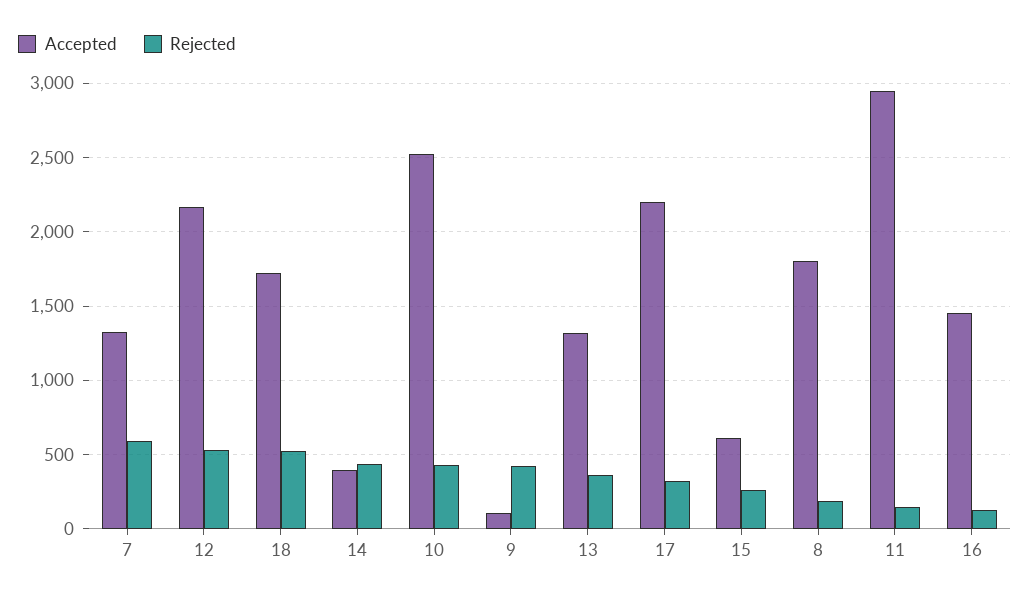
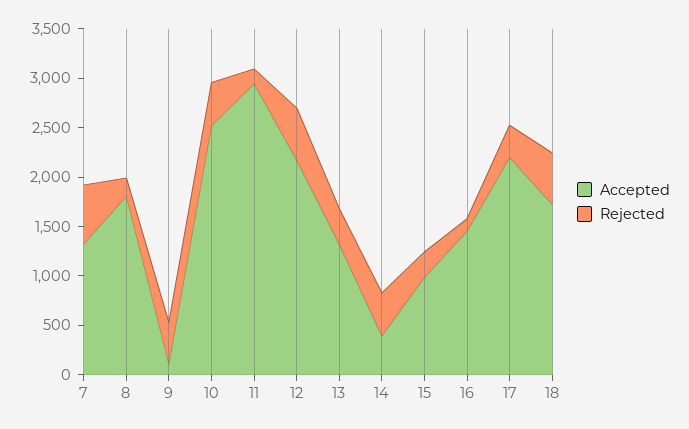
Accepted, 15: 600 -> 1000

